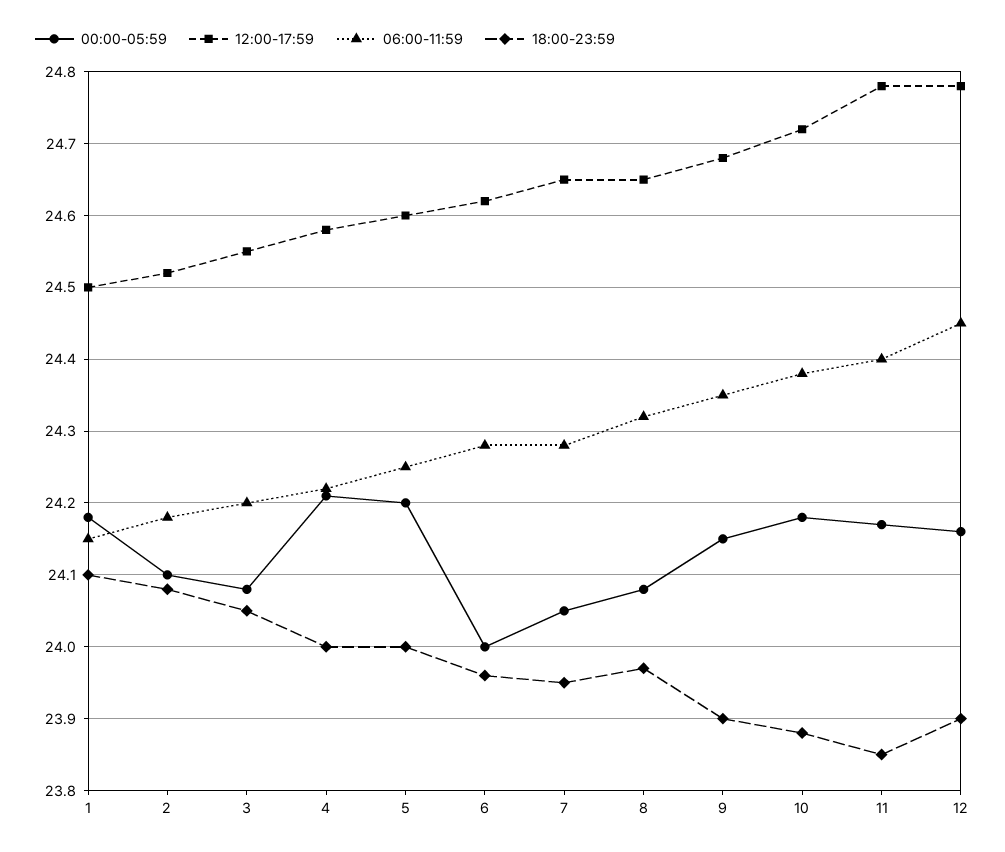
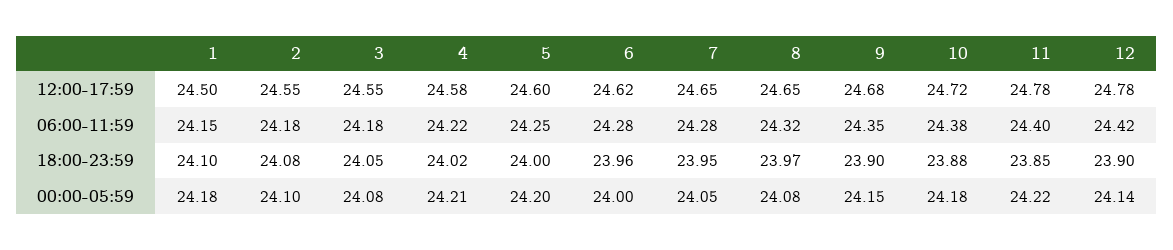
12:00-17:59, 2: 24.52 -> 24.55
06:00-11:59, 3: 24.2 -> 24.18
18:00-23:59, 4: 24 -> 24.02
00:00-05:59, 11: 24.17 -> 24.22
00:00-05:59, 12: 24.16 -> 24.14
06:00-11:59, 12: 24.45 -> 24.42

